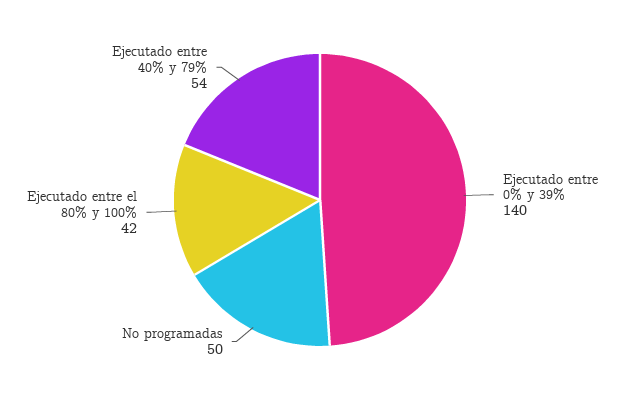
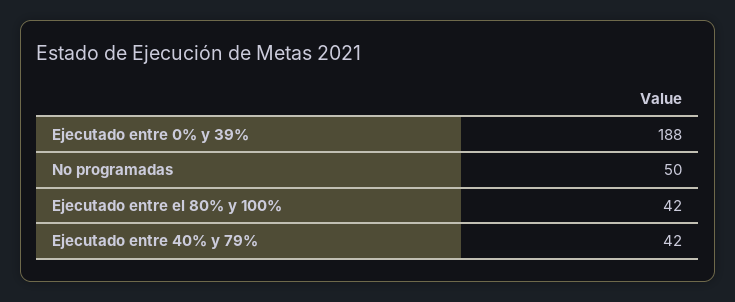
Ejecutado entre 0% y 39%: 140 -> 188
Ejecutado entre 40% y 79%: 54 -> 42

